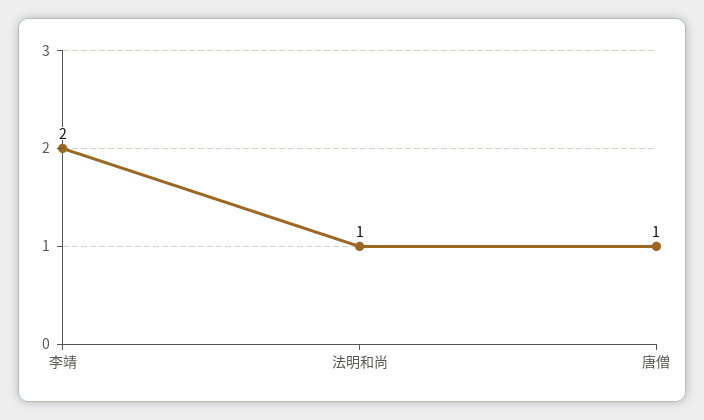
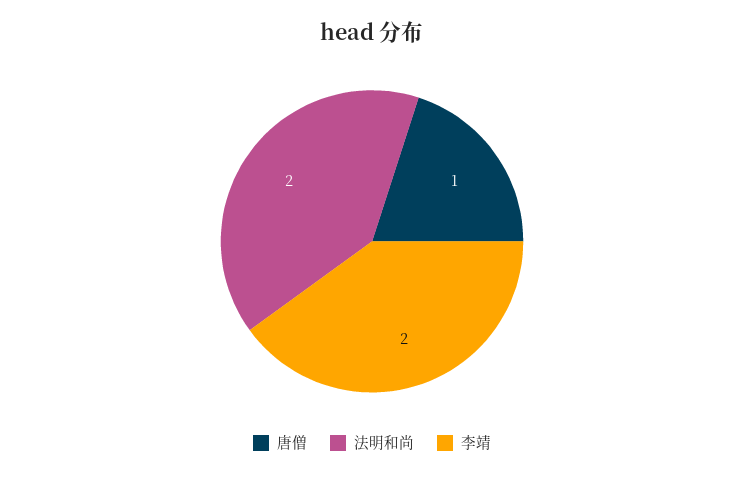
法明和尚: 1 -> 2

